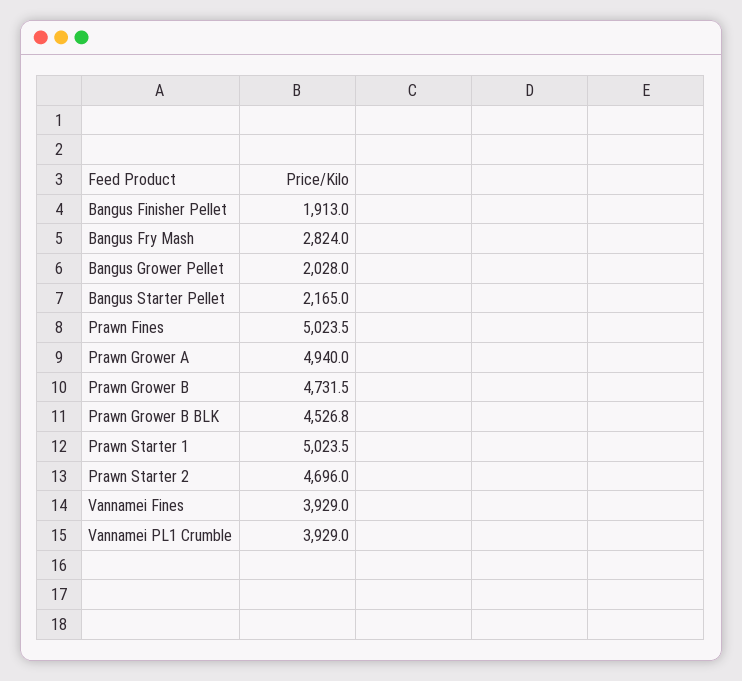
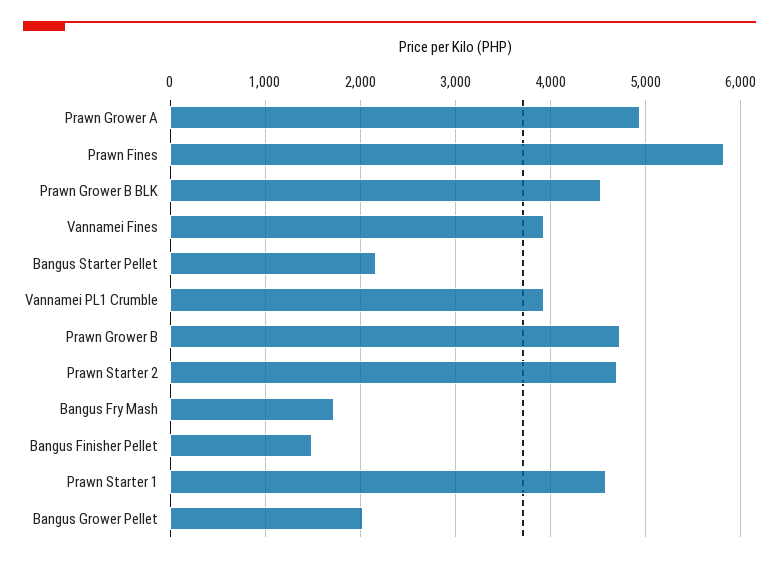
Bangus Finisher Pellet: 1913 -> 1500
Bangus Fry Mash: 2824 -> 1700
Prawn Fines: 5023.5 -> 5800
Prawn Starter 1: 5023.5 -> 4600

